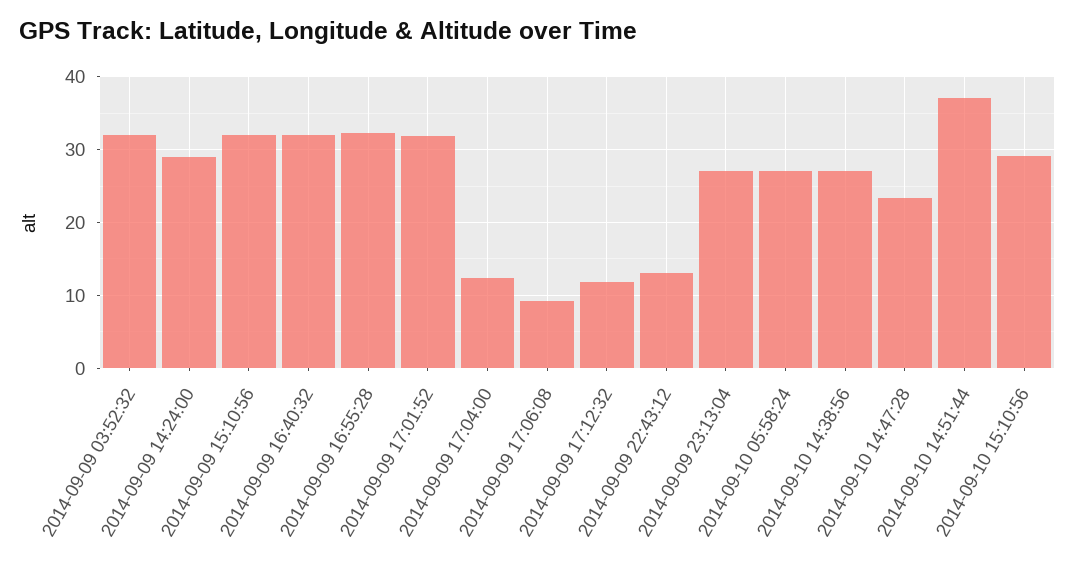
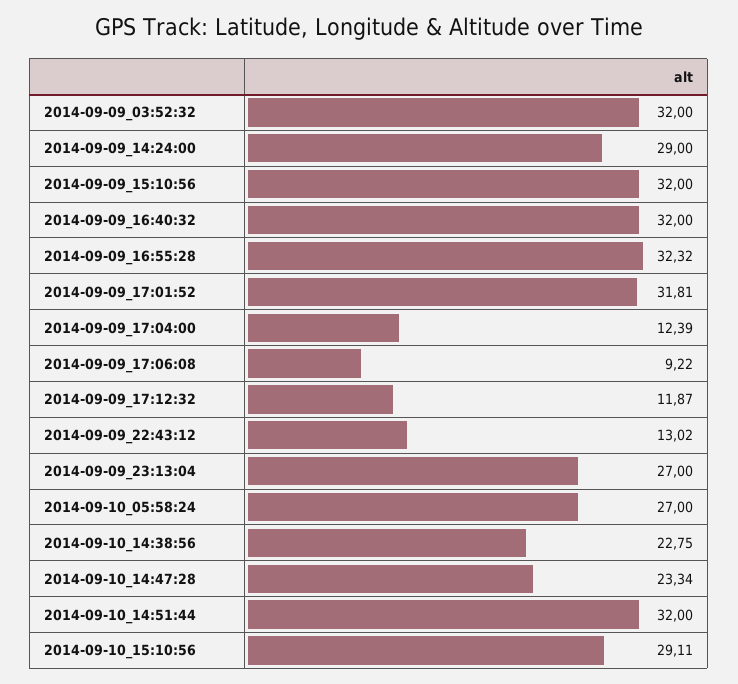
2014-09-10 14:38:56: 27 -> 22.75
2014-09-10 14:51:44: 37 -> 32

